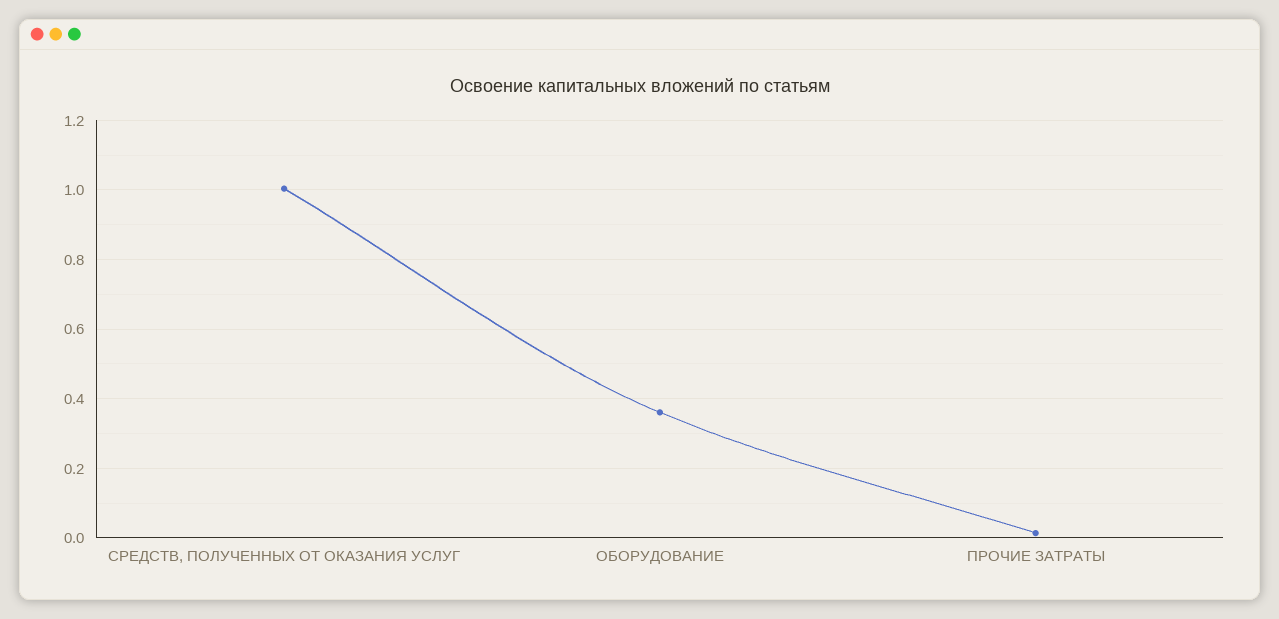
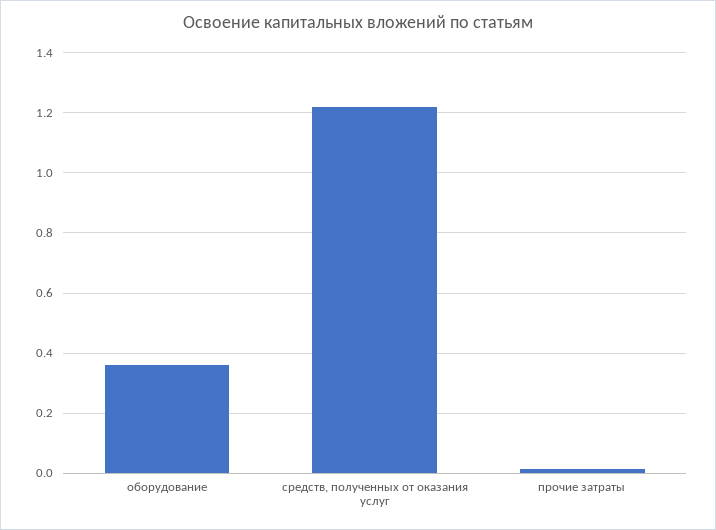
СРЕДСТВ, ПОЛУЧЕННЫХ ОТ ОКАЗАНИЯ УСЛУГ: 1 -> 1.22

